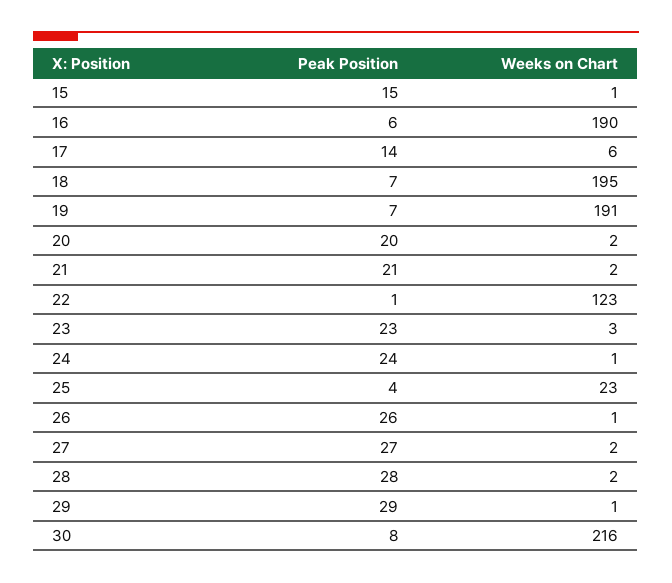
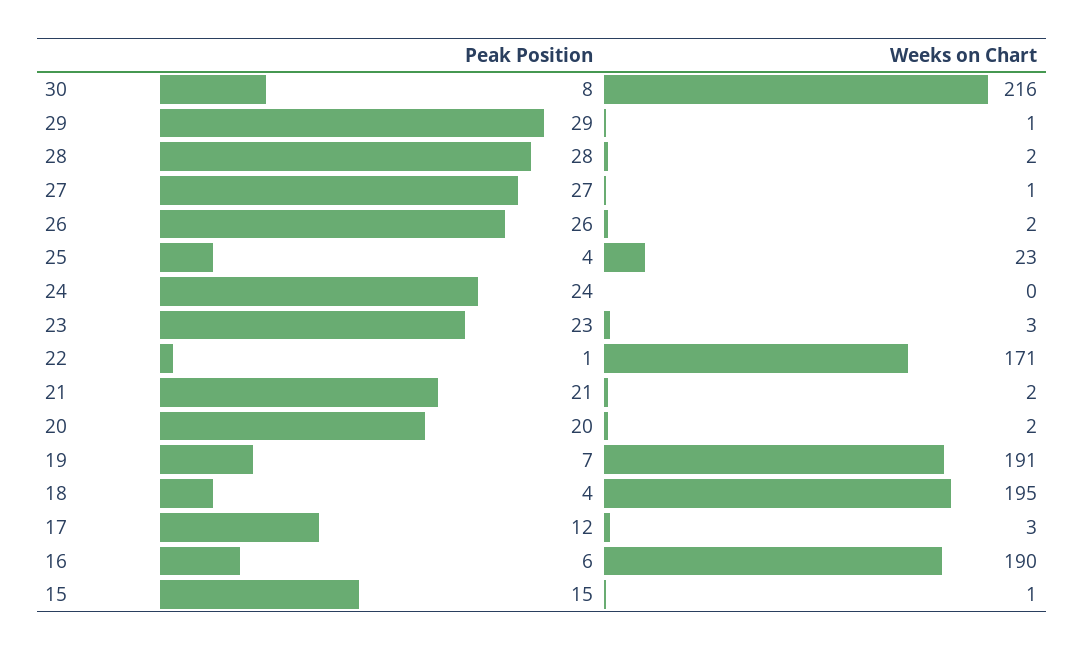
Peak Position, 17: 14 -> 12
Weeks on Chart, 17: 6 -> 3
Peak Position, 18: 7 -> 4
Weeks on Chart, 22: 123 -> 171
Weeks on Chart, 24: 1 -> 0
Weeks on Chart, 26: 1 -> 2
Weeks on Chart, 27: 2 -> 1

